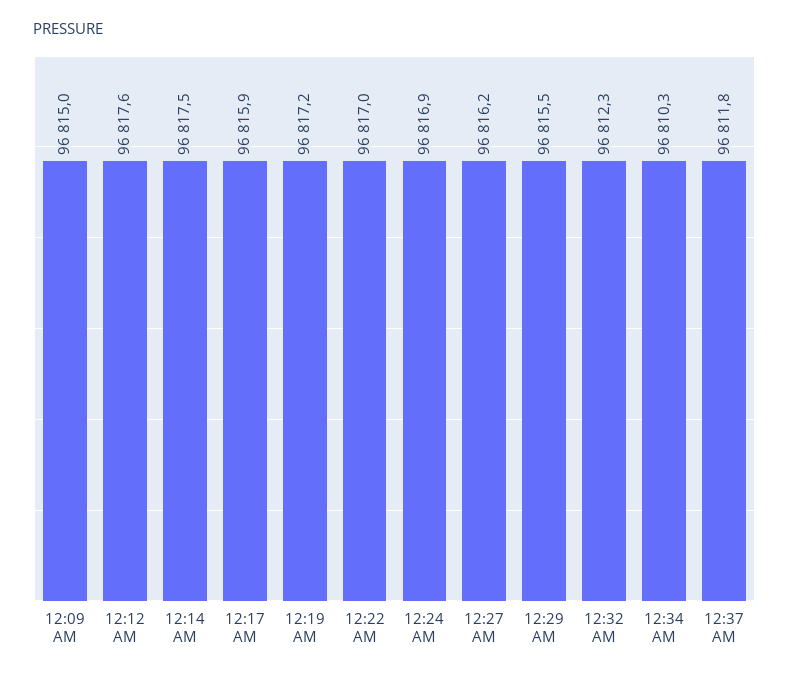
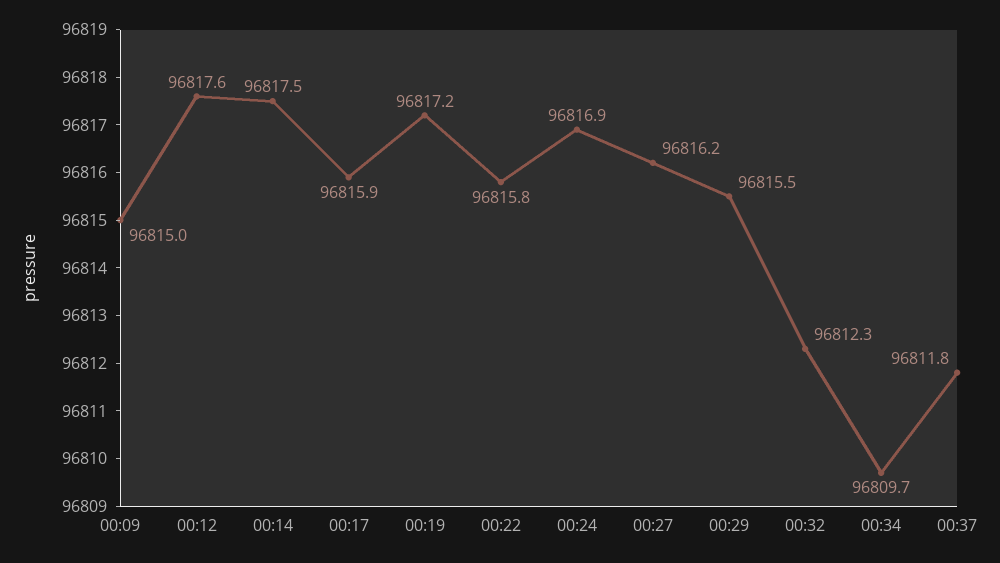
12:22 AM: 96817 -> 96815.8
12:34 AM: 96810.3 -> 96809.7

